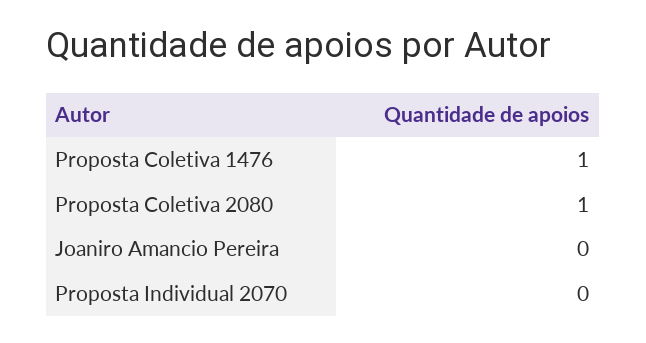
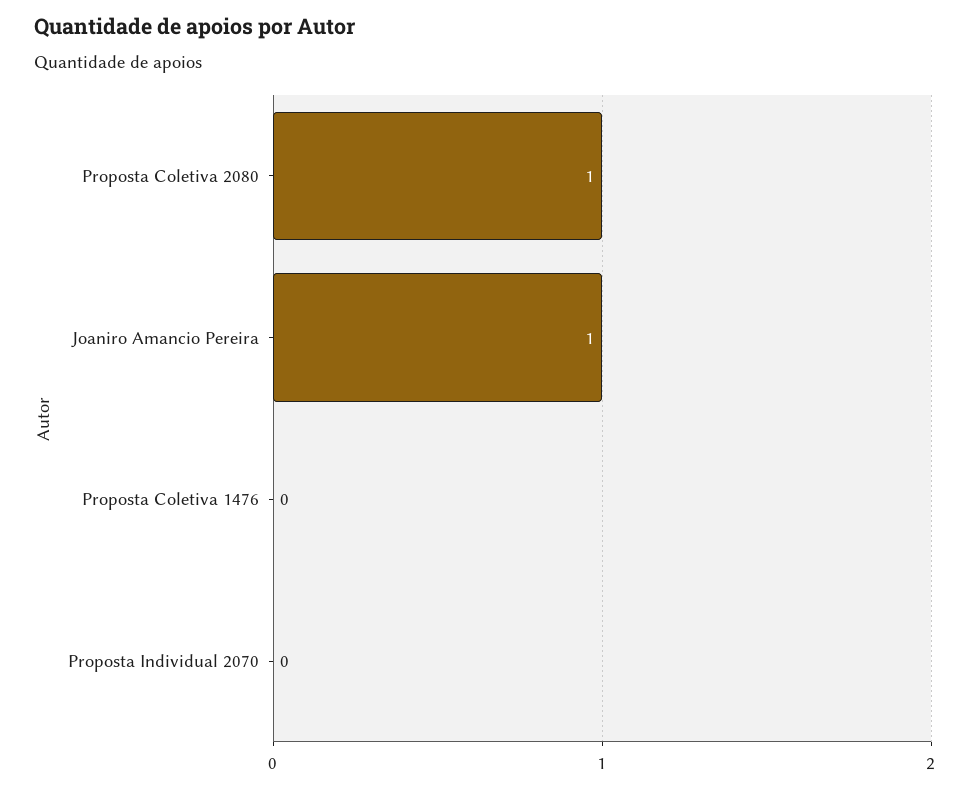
Proposta Coletiva 1476: 1 -> 0
Joaniro Amancio Pereira: 0 -> 1

